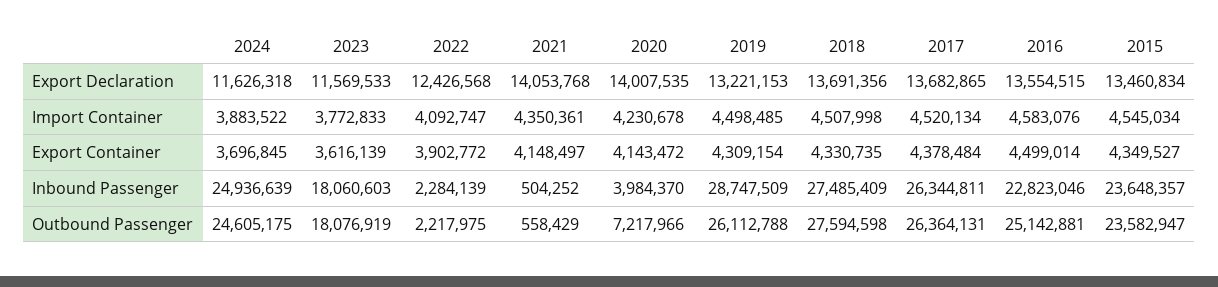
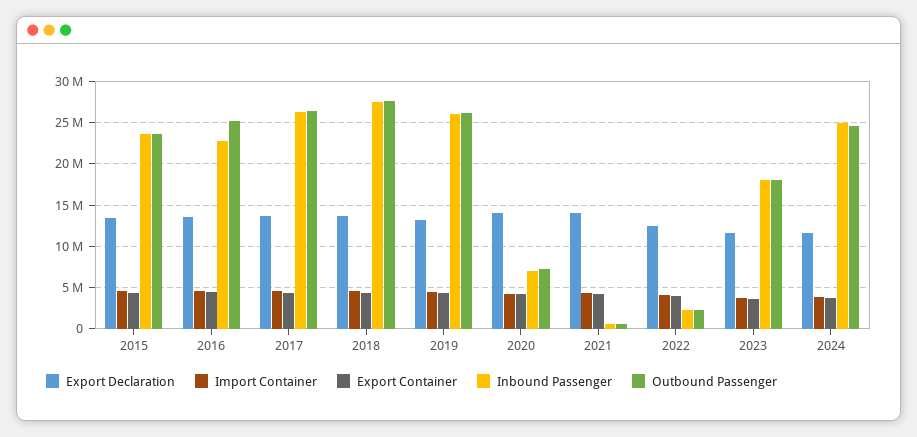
Inbound Passenger, 2020: 3984370 -> 7000000
Inbound Passenger, 2019: 28747509 -> 26000000

